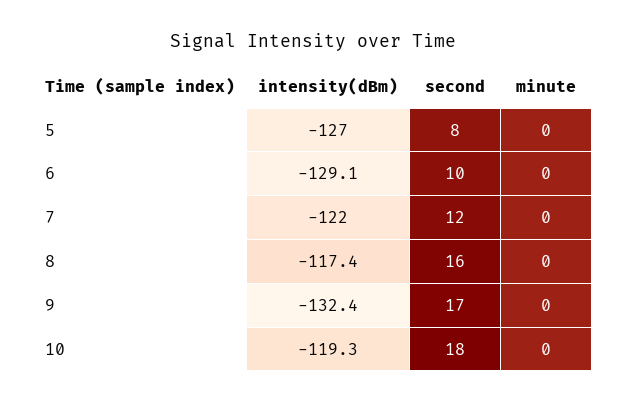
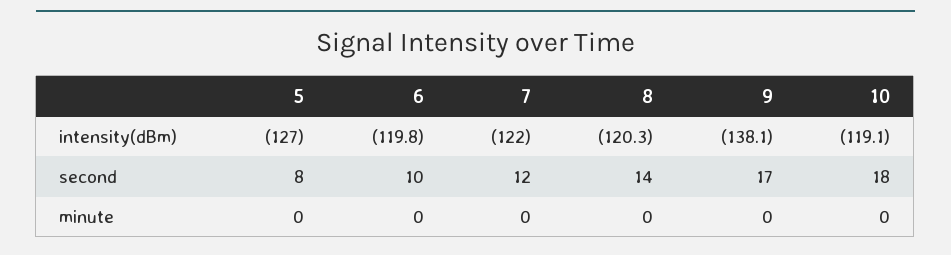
intensity(dBm), 6: -129.1 -> -119.8
intensity(dBm), 8: -117.4 -> -120.3
second, 8: 16 -> 14
intensity(dBm), 9: -132.4 -> -138.1
intensity(dBm), 10: -119.3 -> -119.1

